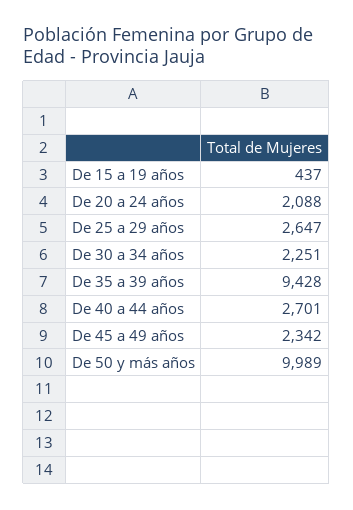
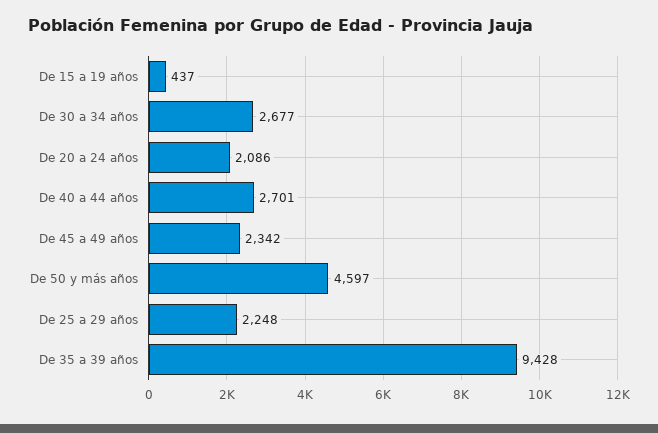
De 20 a 24 años: 2088 -> 2086
De 25 a 29 años: 2647 -> 2248
De 30 a 34 años: 2251 -> 2677
De 50 y más años: 9989 -> 4597

